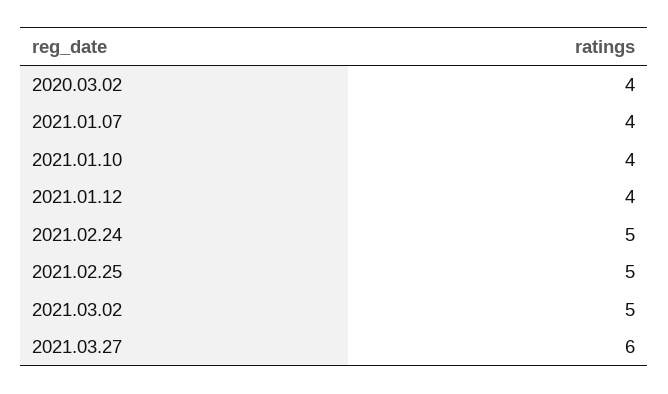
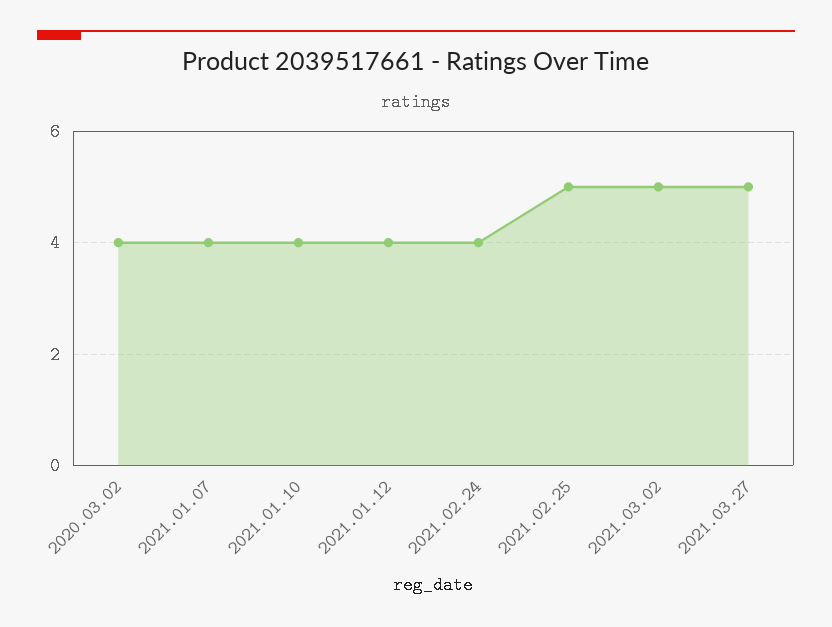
2021.02.24: 5 -> 4
2021.03.27: 6 -> 5

